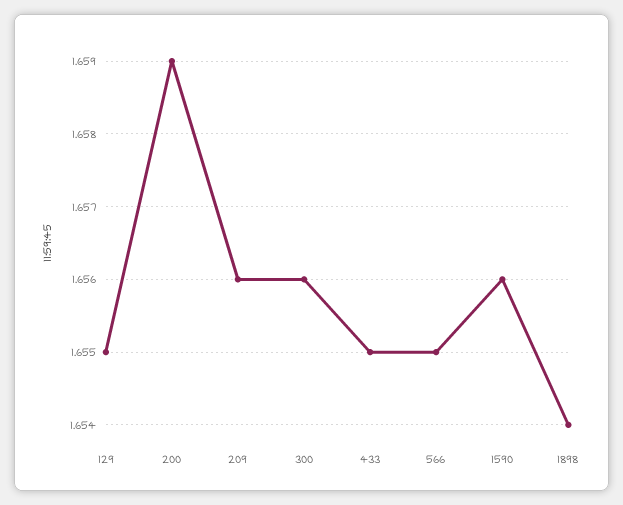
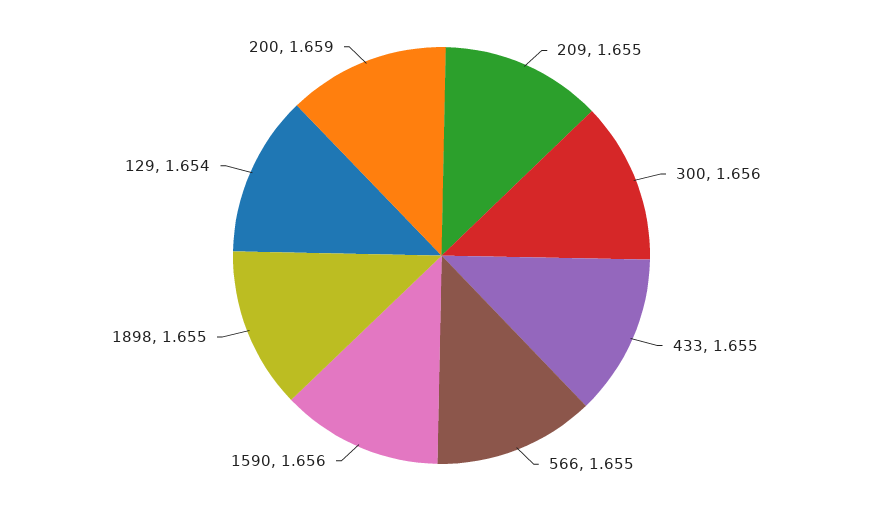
129: 1.655 -> 1.654
209: 1.656 -> 1.655
1898: 1.654 -> 1.655

